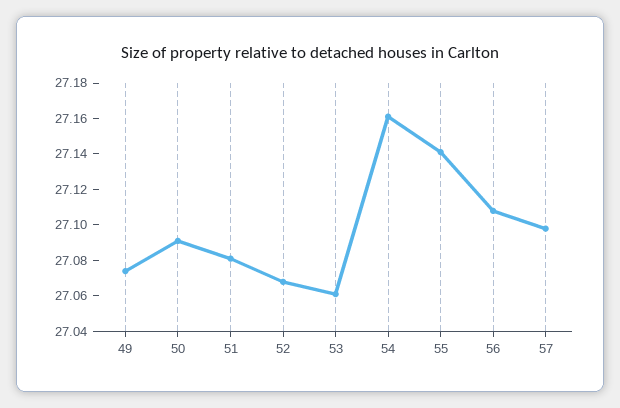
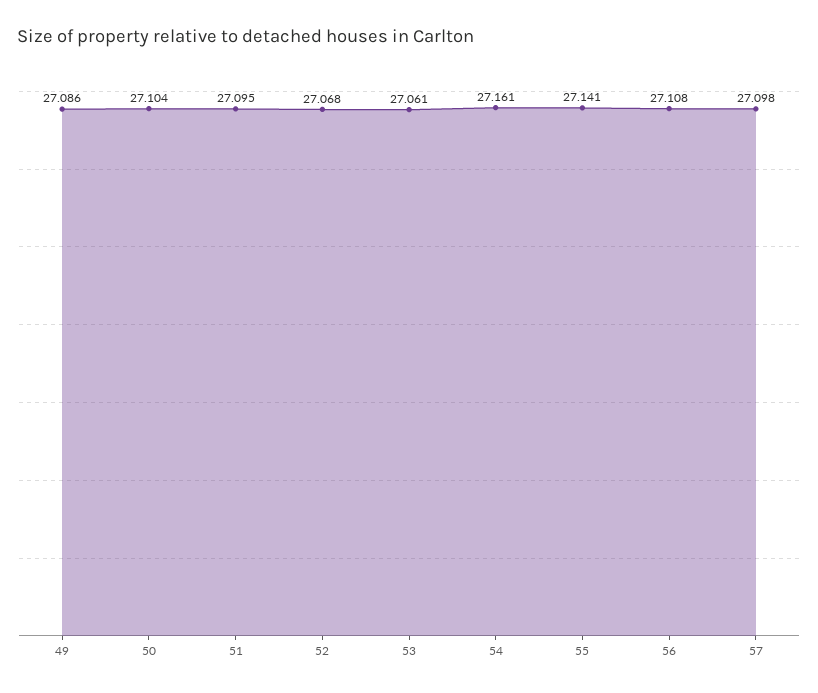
49: 27.075 -> 27.086
50: 27.09 -> 27.104
51: 27.08 -> 27.095

